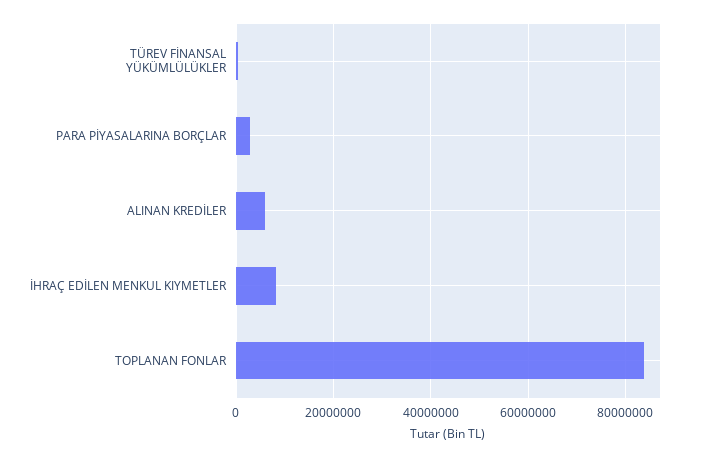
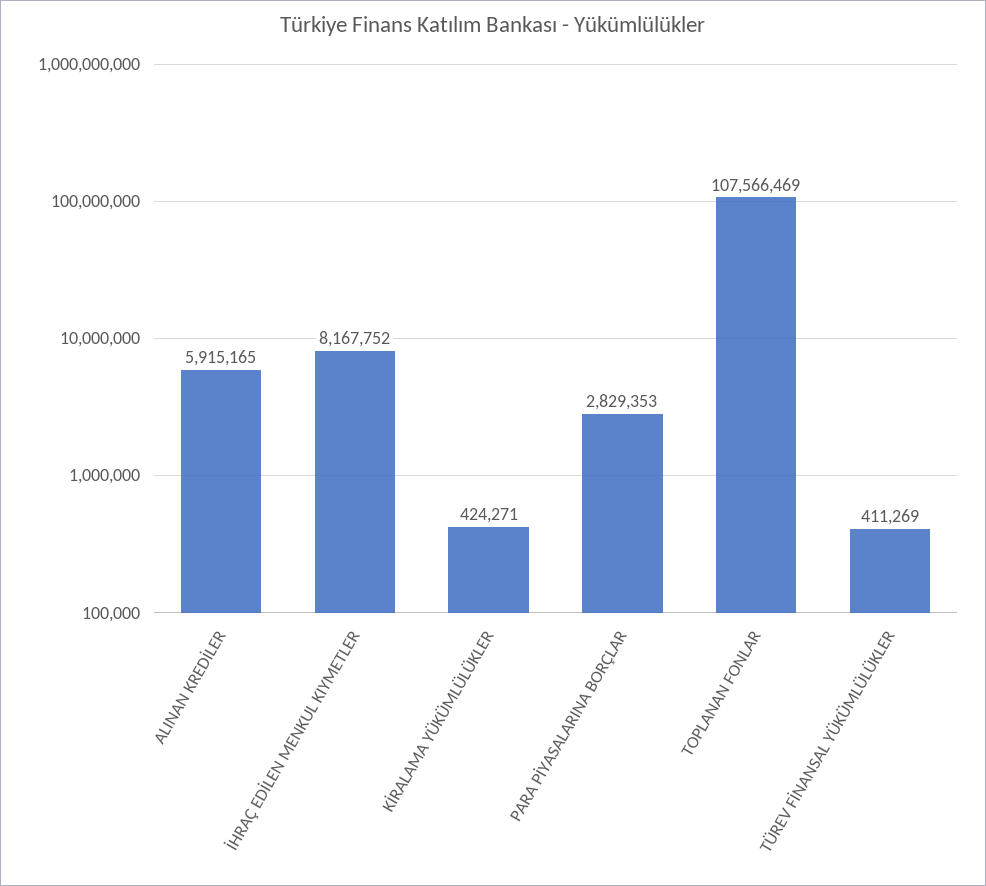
TOPLANAN FONLAR: 84000000 -> 107566469
KİRALAMA YÜKÜMLÜLÜKLER: none -> 424271

